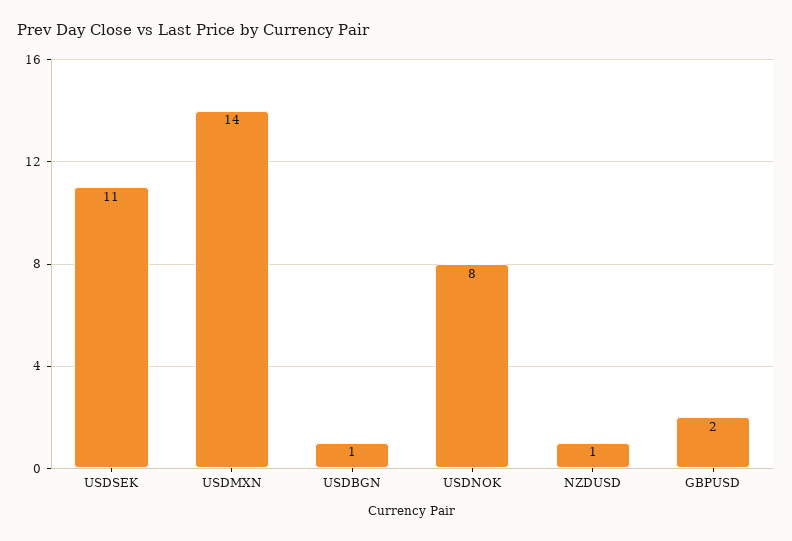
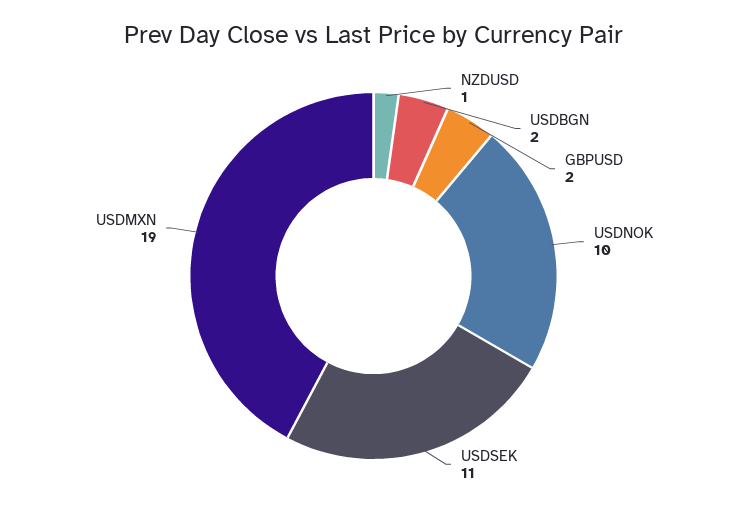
USDMXN: 14 -> 19
USDBGN: 1 -> 2
USDNOK: 8 -> 10

